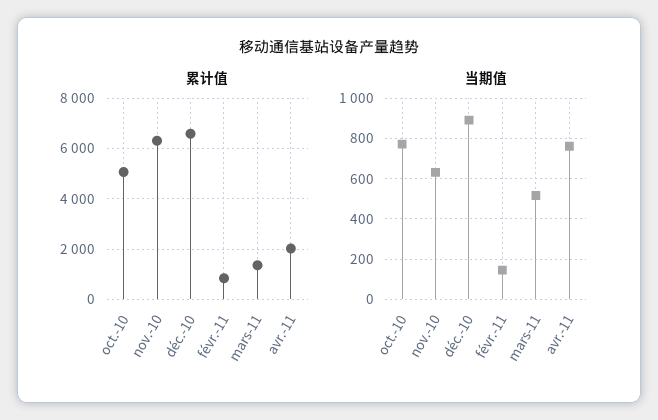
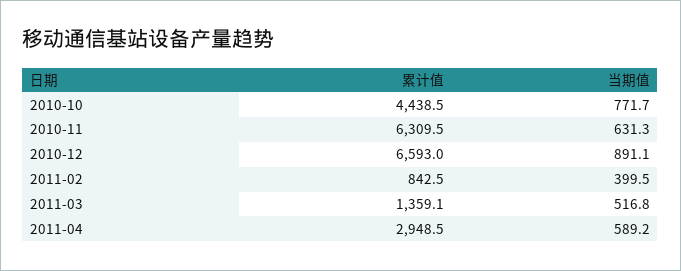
累计值, oct.-10: 5000 -> 4438.5
累计值, avr.-11: 2000 -> 2948.5
当期值, févr.-11: 150 -> 399.5
当期值, avr.-11: 750 -> 589.2

